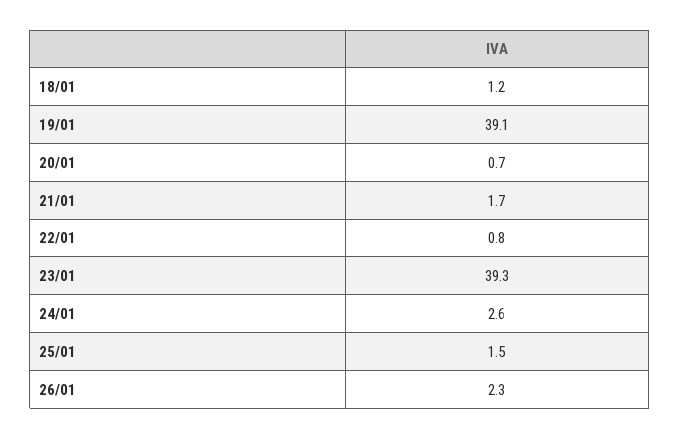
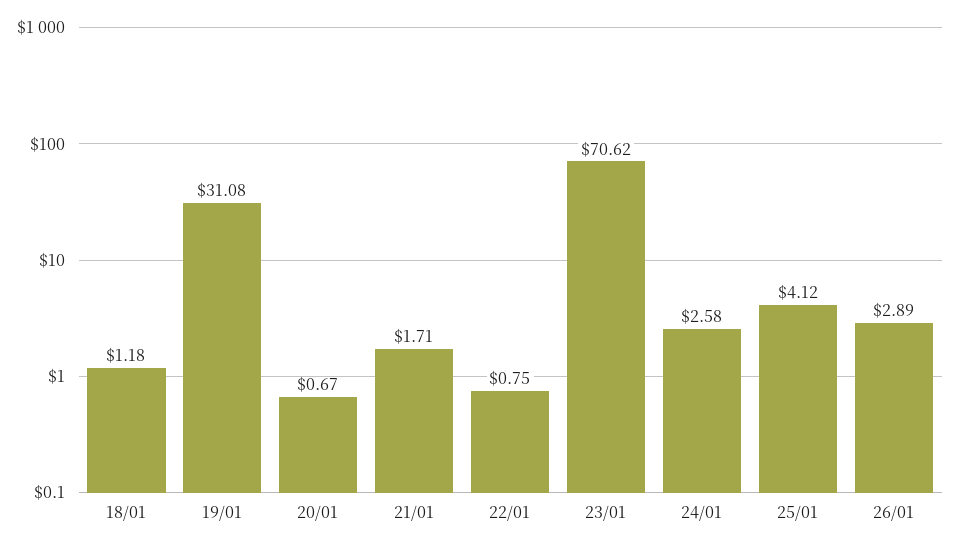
19/01: 39.1 -> 31.08
23/01: 39.3 -> 70.62
25/01: 1.5 -> 4.12
26/01: 2.3 -> 2.89

